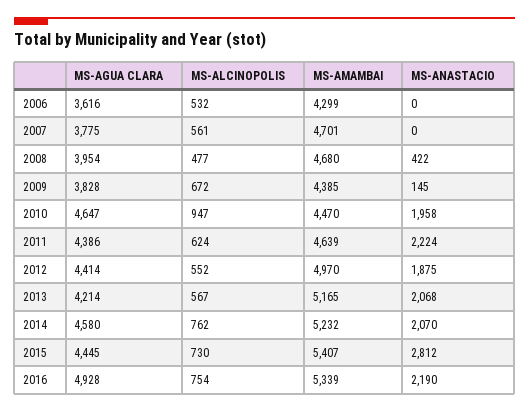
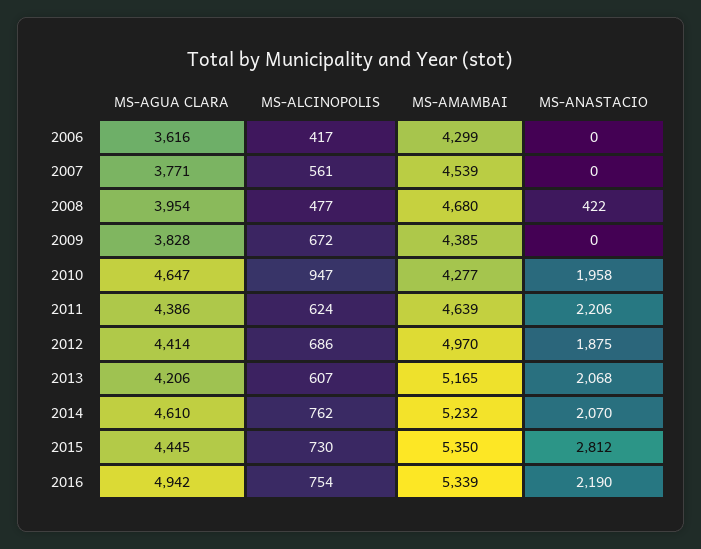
MS-ALCINOPOLIS, 2006: 532 -> 417
MS-AGUA CLARA, 2007: 3775 -> 3771
MS-AMAMBAI, 2007: 4701 -> 4539
MS-ANASTACIO, 2009: 145 -> 0
MS-AMAMBAI, 2010: 4470 -> 4277
MS-ANASTACIO, 2011: 2224 -> 2206
MS-ALCINOPOLIS, 2012: 552 -> 686
MS-AGUA CLARA, 2013: 4214 -> 4206
MS-ALCINOPOLIS, 2013: 567 -> 607
MS-AGUA CLARA, 2014: 4580 -> 4610
MS-AMAMBAI, 2015: 5407 -> 5350
MS-AGUA CLARA, 2016: 4928 -> 4942

